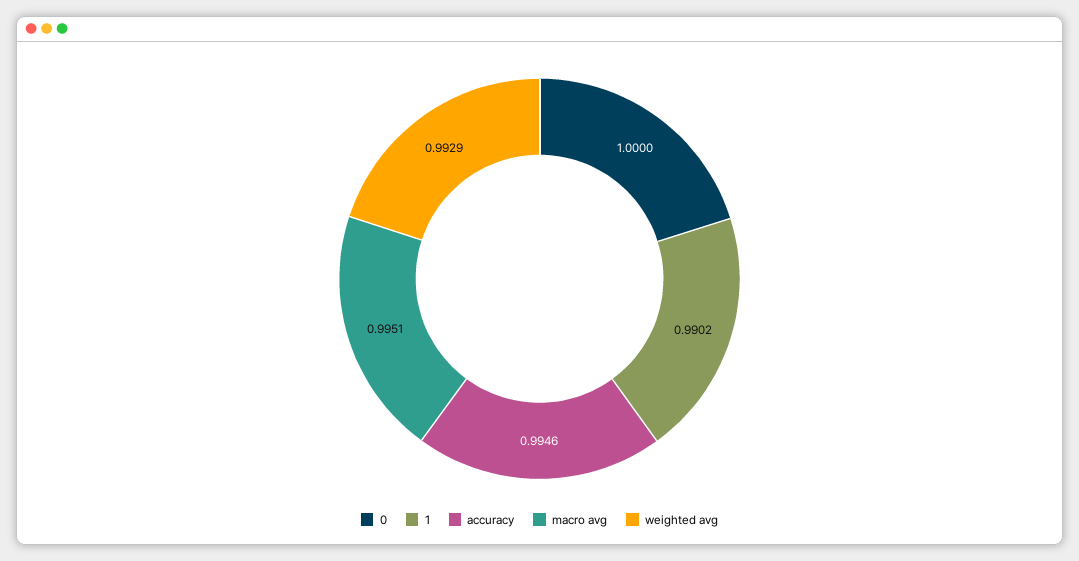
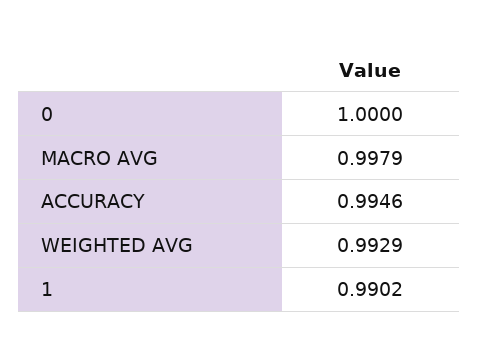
macro avg: 0.9951 -> 0.9979

